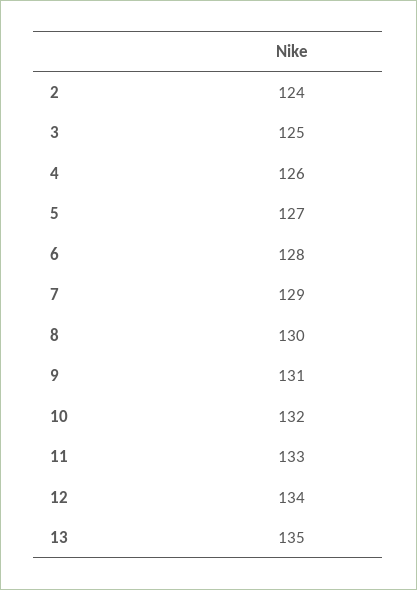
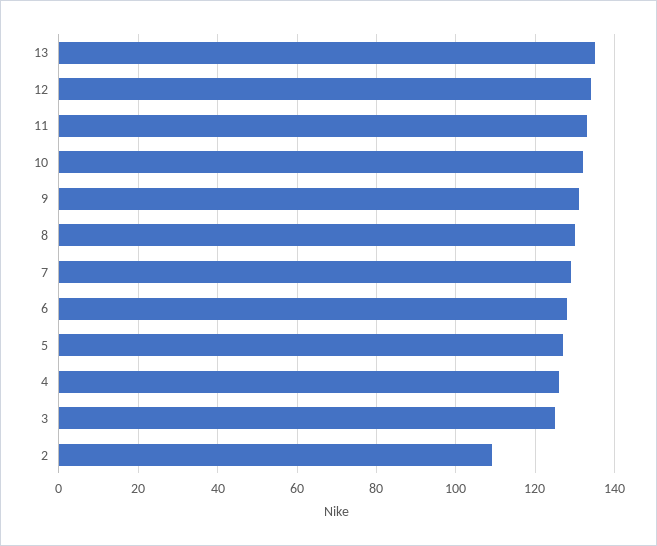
2: 124 -> 110

